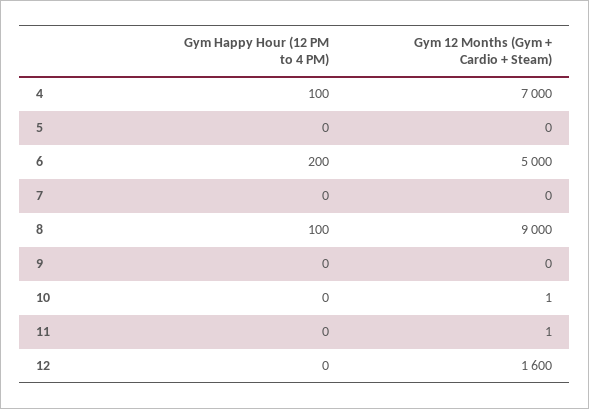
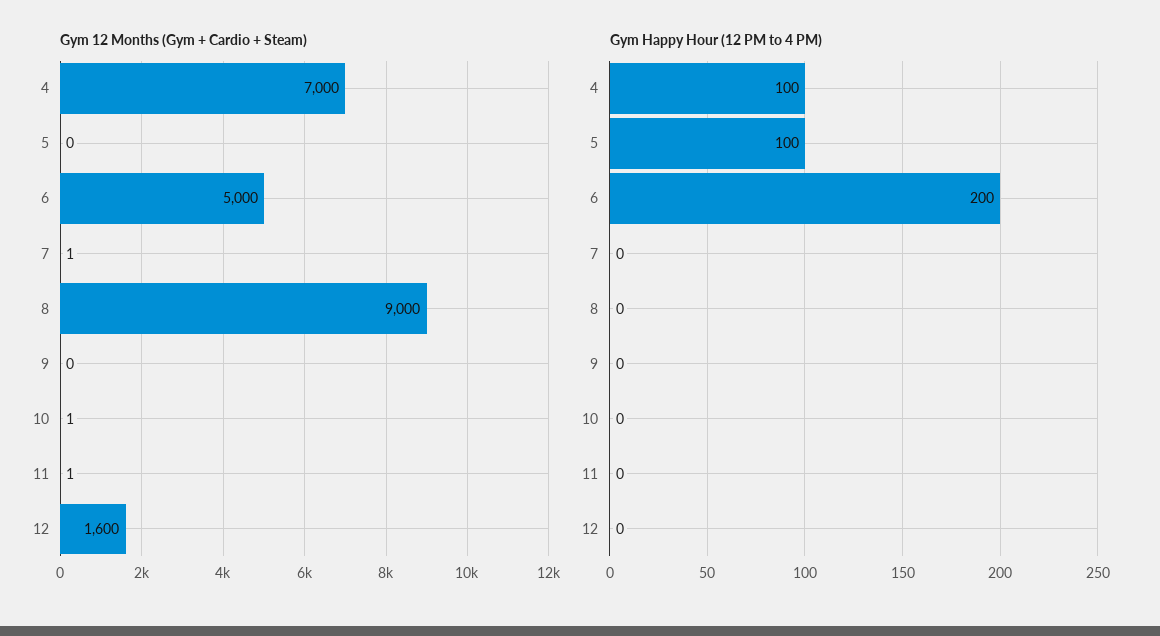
Gym Happy Hour (12 PM to 4 PM), 5: 0 -> 100
Gym 12 Months (Gym + Cardio + Steam), 7: 0 -> 1
Gym Happy Hour (12 PM to 4 PM), 8: 100 -> 0

